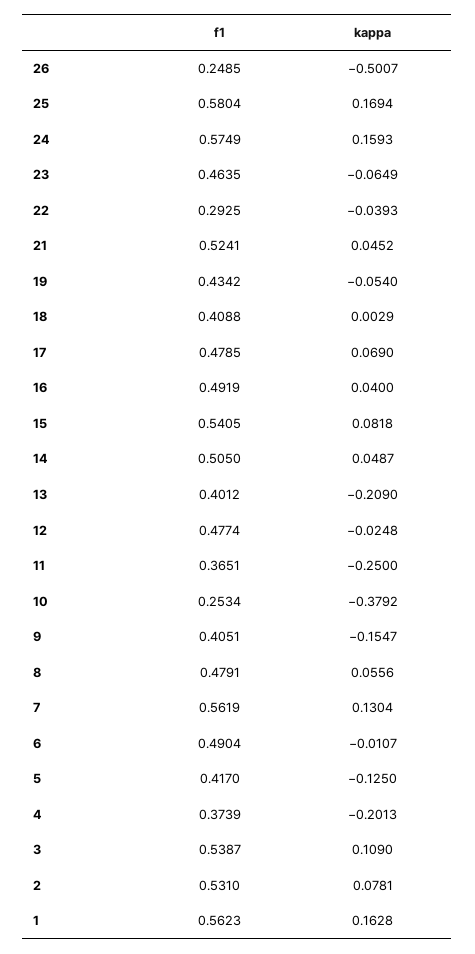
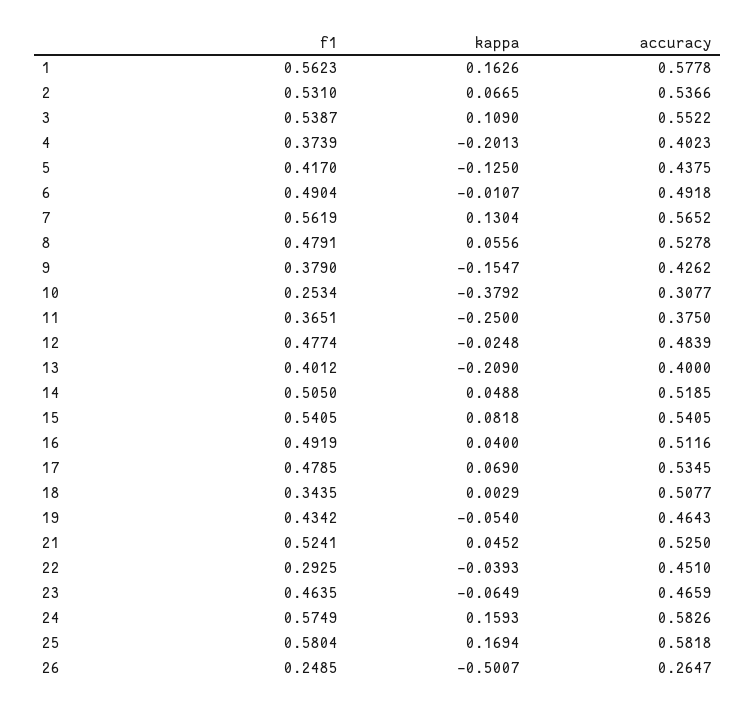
f1, 18: 0.4088 -> 0.3435
kappa, 14: 0.0487 -> 0.0488
f1, 9: 0.4051 -> 0.379
kappa, 2: 0.0781 -> 0.0665
kappa, 1: 0.1628 -> 0.1626
accuracy, 1: none -> 0.5778
accuracy, 2: none -> 0.5366
accuracy, 3: none -> 0.5522
accuracy, 4: none -> 0.4023
accuracy, 5: none -> 0.4375
accuracy, 6: none -> 0.4918
accuracy, 7: none -> 0.5652
accuracy, 8: none -> 0.5278
accuracy, 9: none -> 0.4262
accuracy, 10: none -> 0.3077
accuracy, 11: none -> 0.375
accuracy, 12: none -> 0.4839
accuracy, 13: none -> 0.4
accuracy, 14: none -> 0.5185
accuracy, 15: none -> 0.5405
accuracy, 16: none -> 0.5116
accuracy, 17: none -> 0.5345
accuracy, 18: none -> 0.5077
accuracy, 19: none -> 0.4643
accuracy, 21: none -> 0.525
accuracy, 22: none -> 0.451
accuracy, 23: none -> 0.4659
accuracy, 24: none -> 0.5826
accuracy, 25: none -> 0.5818
accuracy, 26: none -> 0.2647

